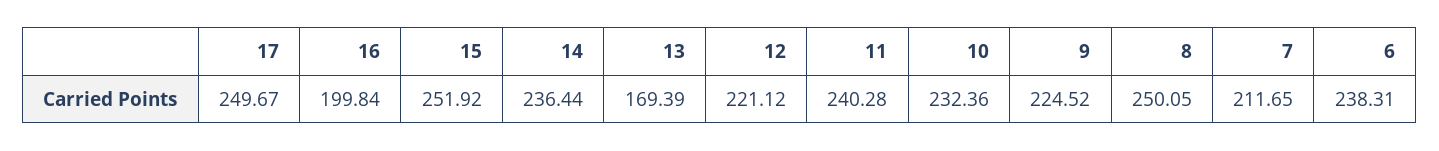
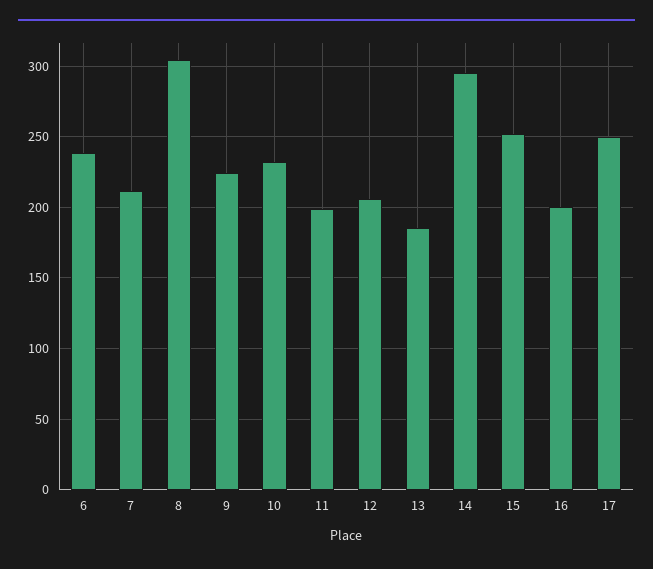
14: 236.44 -> 295
13: 169.39 -> 185
12: 221.12 -> 205
11: 240.28 -> 200
8: 250.05 -> 305

